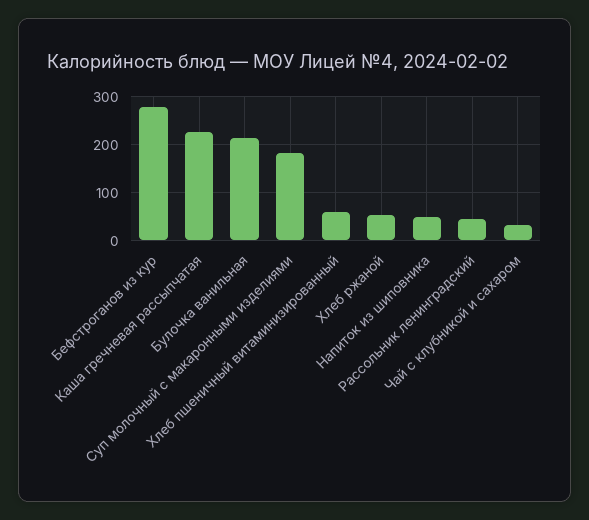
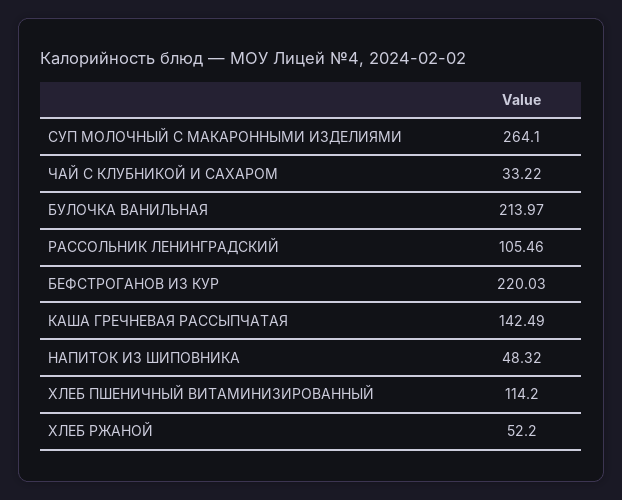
Бефстроганов из кур: 280 -> 220.03
Каша гречневая рассыпчатая: 220 -> 142.49
Суп молочный с макаронными изделиями: 180 -> 264.1
Хлеб пшеничный витаминизированный: 60 -> 114.2
Рассольник ленинградский: 40 -> 105.46

